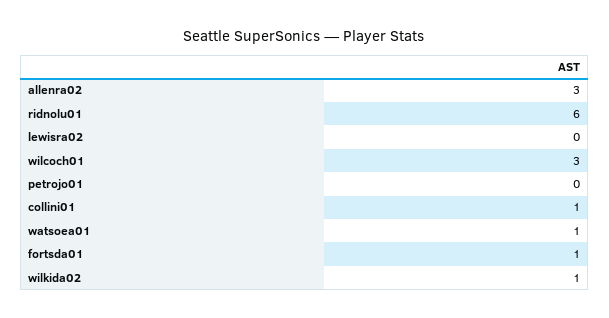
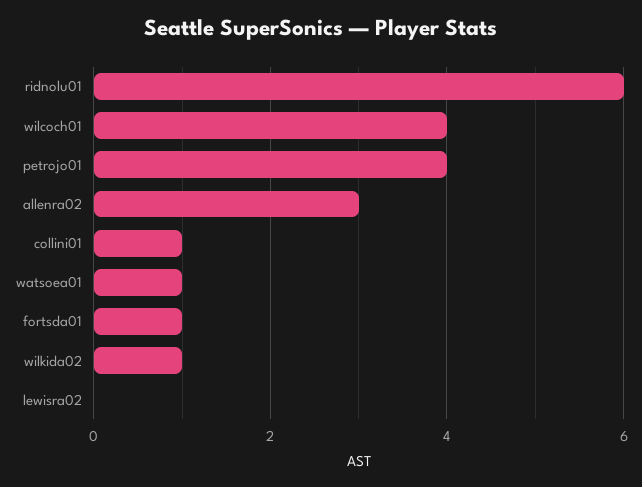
wilcoch01: 3 -> 4
petrojo01: 0 -> 4

